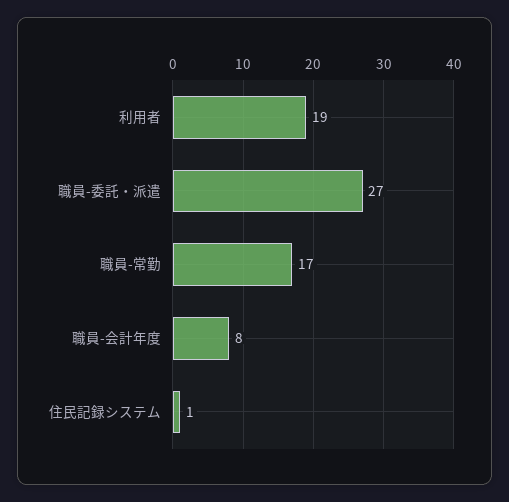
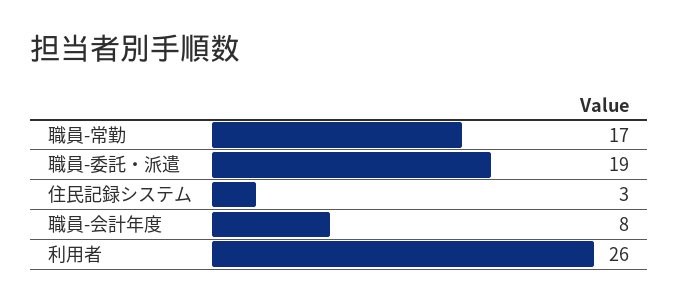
利用者: 19 -> 26
職員-委託・派遣: 27 -> 19
住民記録システム: 1 -> 3

